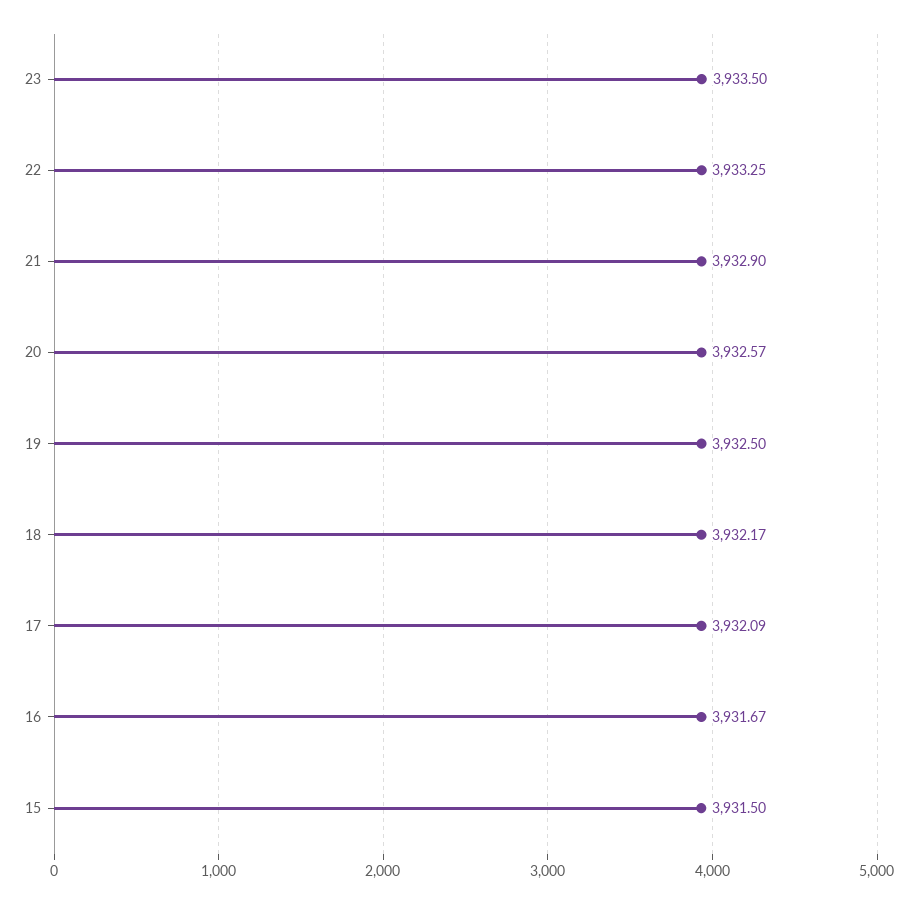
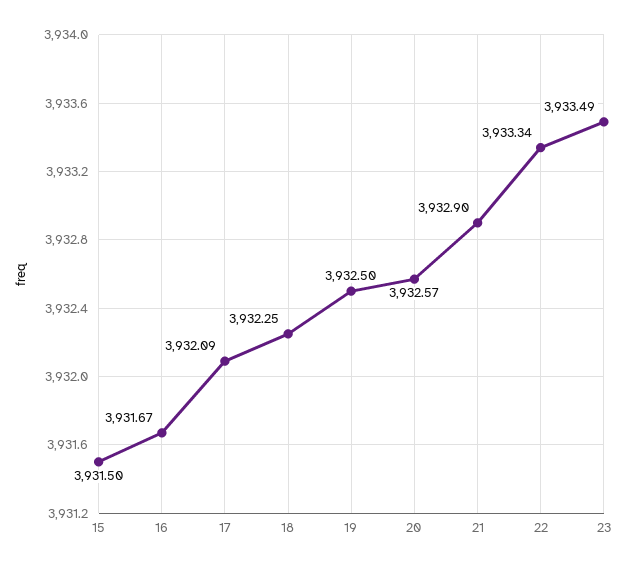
23: 3933.5 -> 3933.49
22: 3933.25 -> 3933.34
18: 3932.17 -> 3932.25

